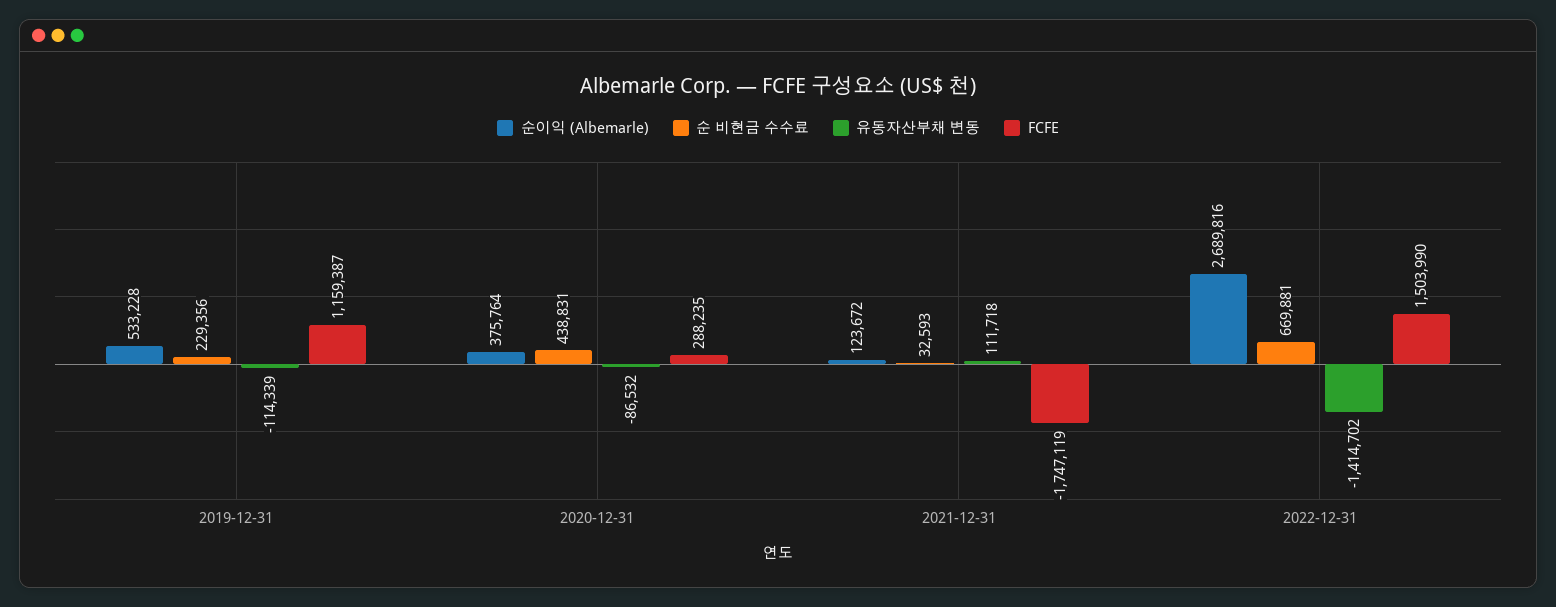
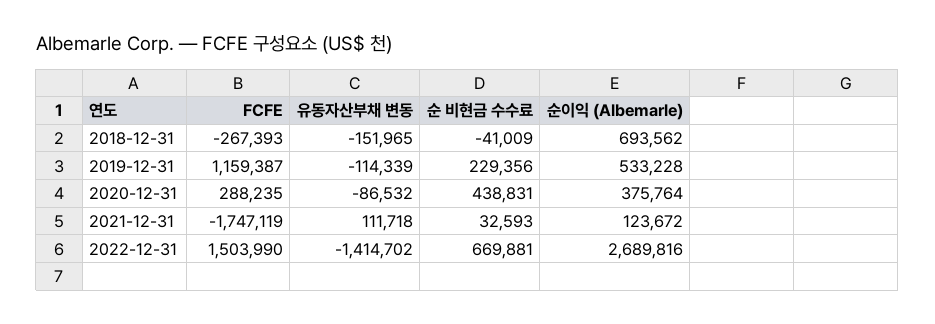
FCFE, 2018-12-31: none -> -267393
유동자산부채 변동, 2018-12-31: none -> -151965
순 비현금 수수료, 2018-12-31: none -> -41009
순이익 (Albemarle), 2018-12-31: none -> 693562

